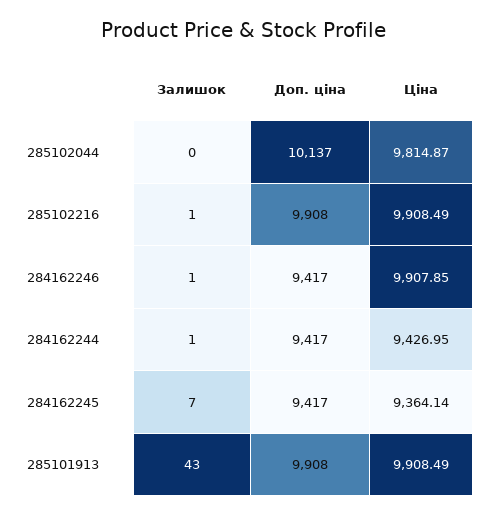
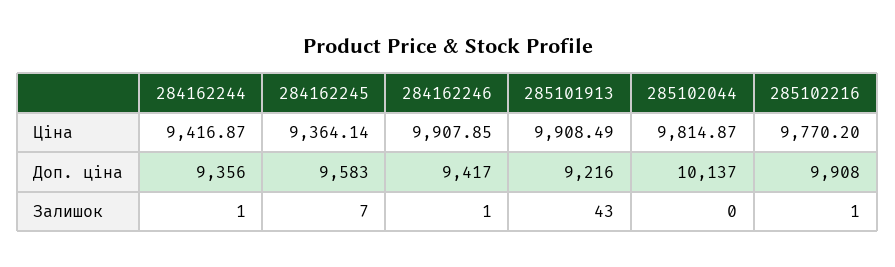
Ціна, 285102216: 9908.49 -> 9770.2
Доп. ціна, 284162244: 9417 -> 9356
Ціна, 284162244: 9426.95 -> 9416.87
Доп. ціна, 284162245: 9417 -> 9583
Доп. ціна, 285101913: 9908 -> 9216

